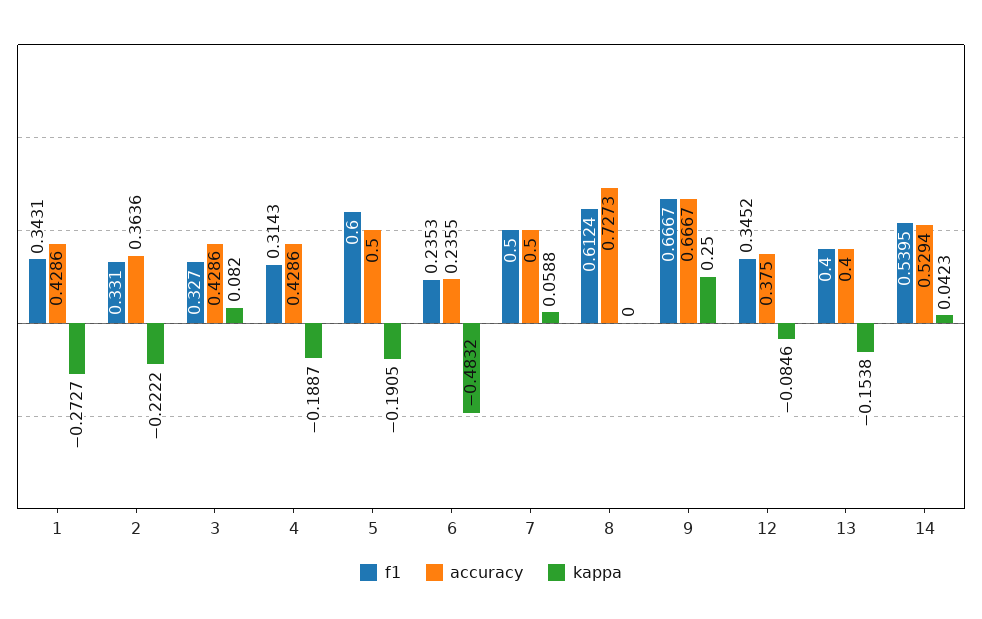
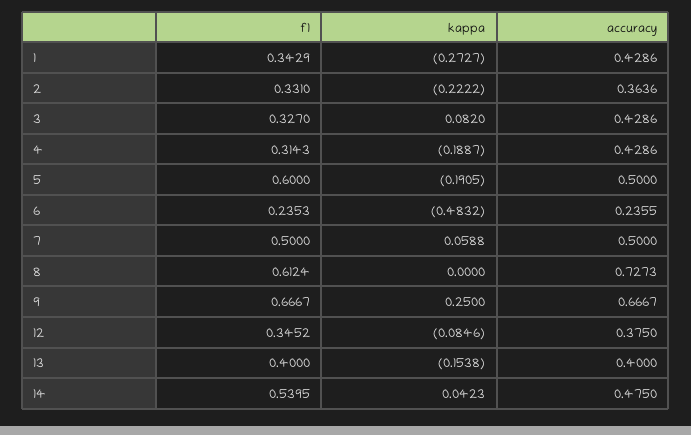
f1, 1: 0.3431 -> 0.3429
accuracy, 14: 0.5294 -> 0.475

